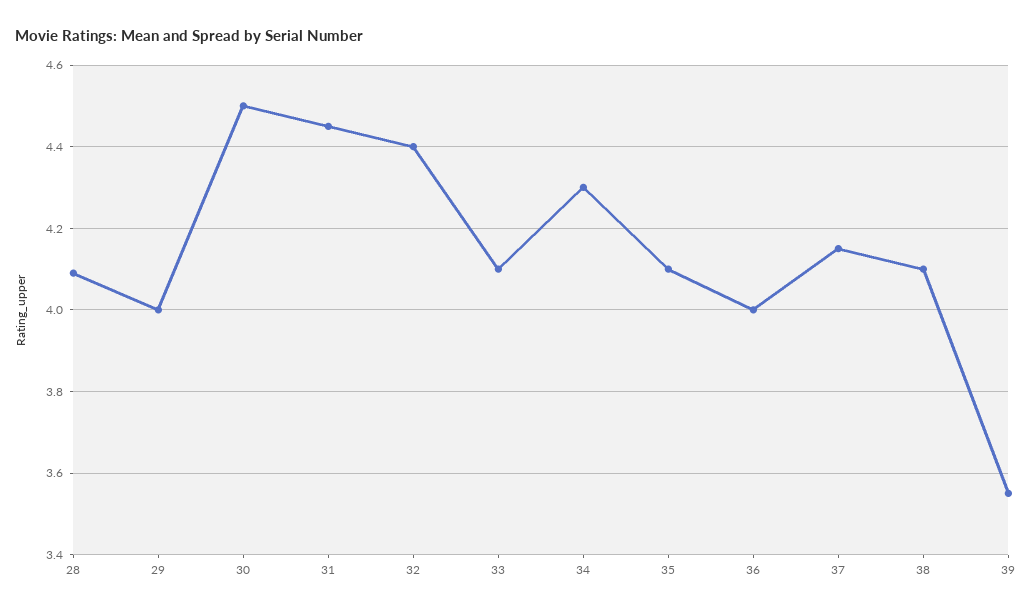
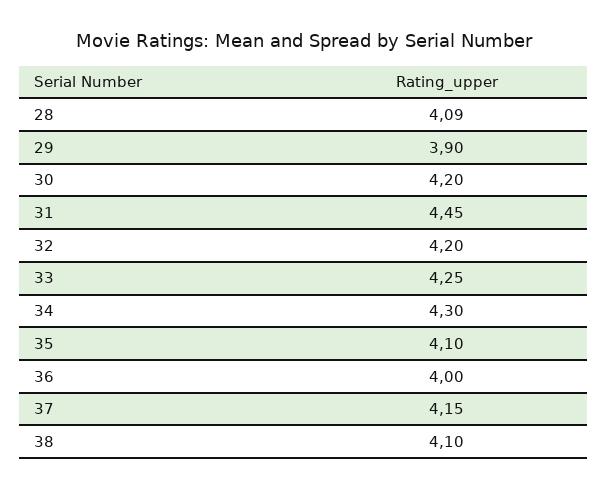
29: 4 -> 3.9
30: 4.5 -> 4.2
32: 4.4 -> 4.2
33: 4.1 -> 4.25
39: 3.55 -> none

